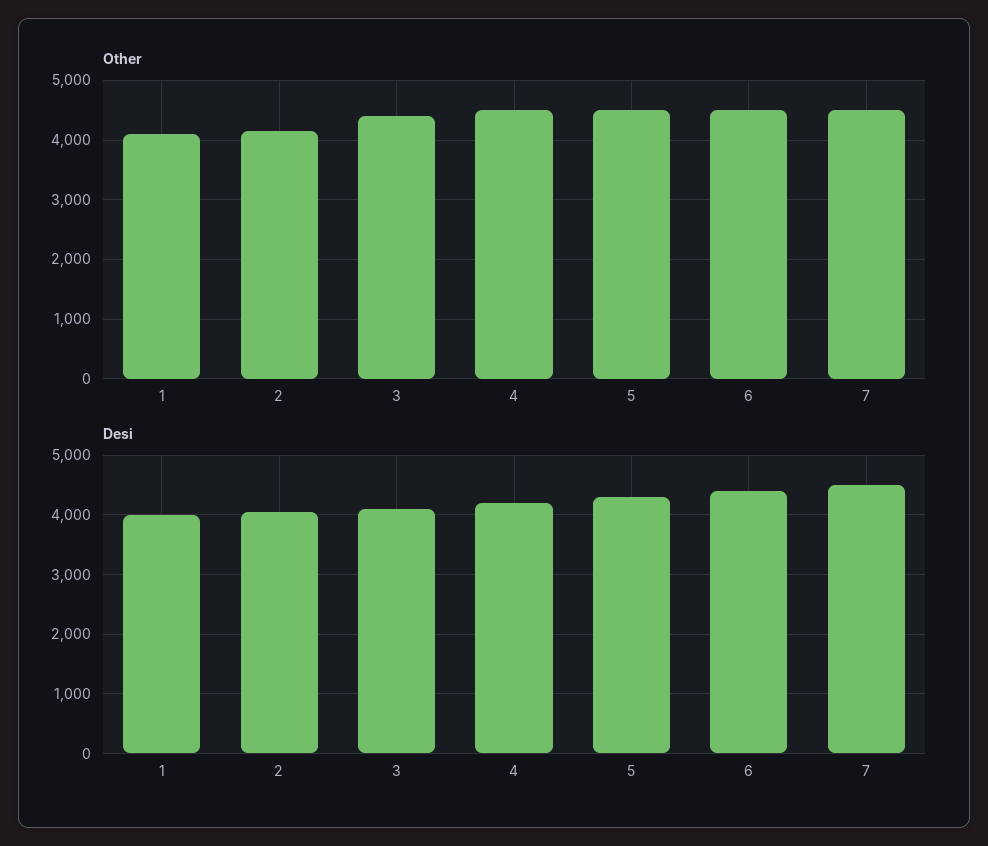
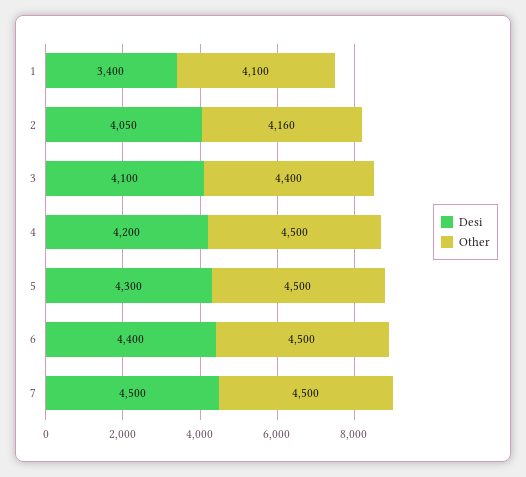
Desi, 1: 4000 -> 3400

